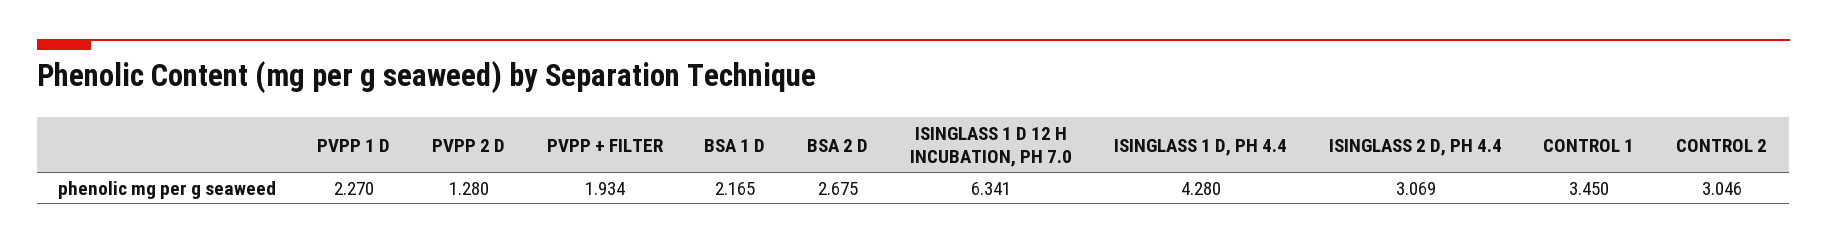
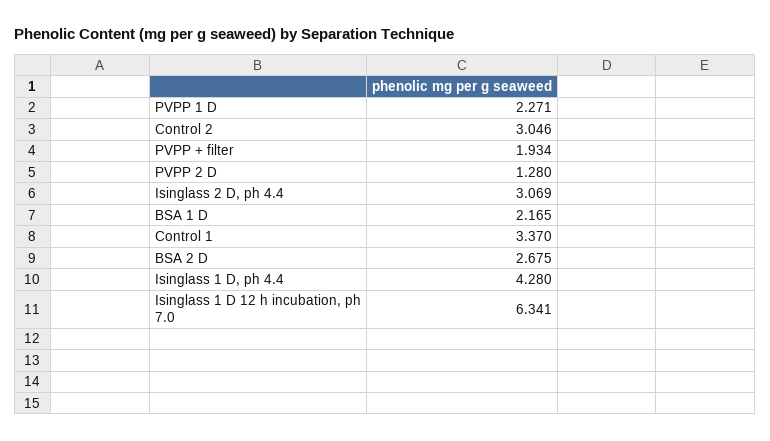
PVPP 1 D: 2.27 -> 2.271
CONTROL 1: 3.45 -> 3.37

